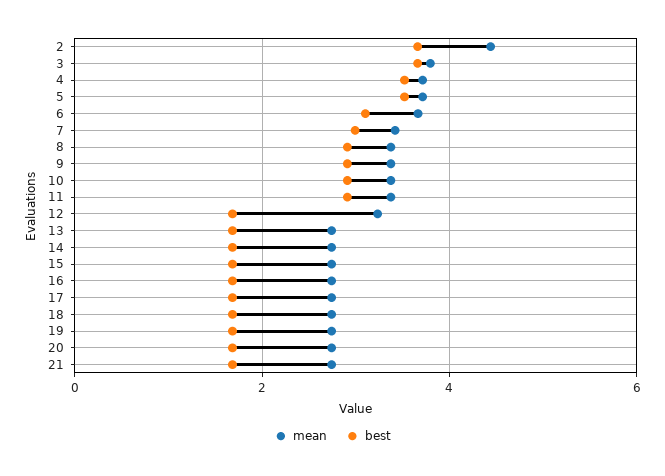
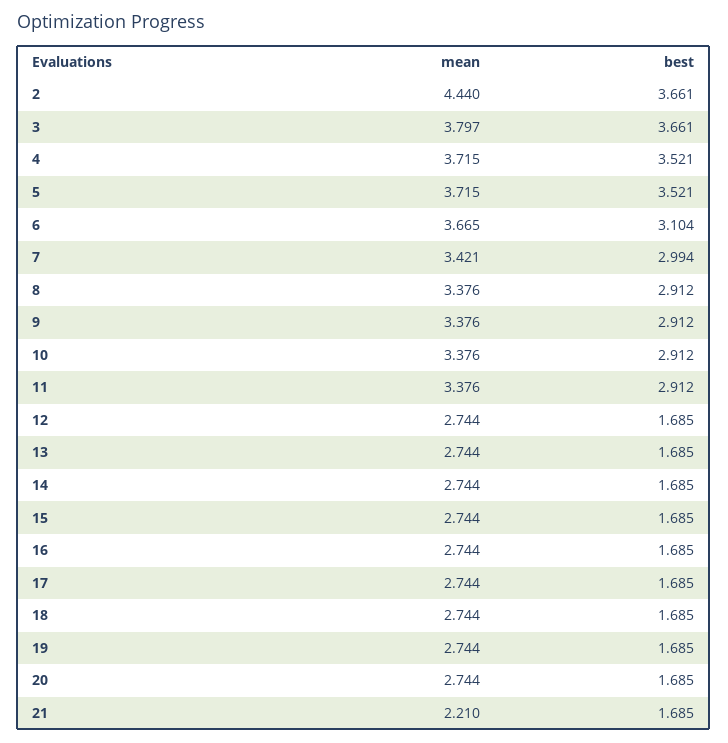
mean, 12: 3.2 -> 2.744
mean, 21: 2.8 -> 2.21

